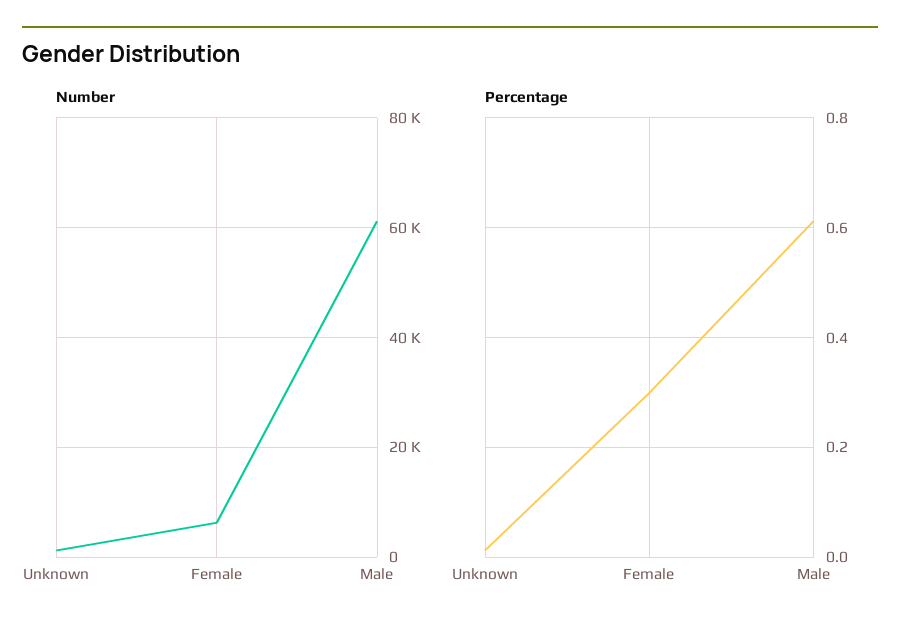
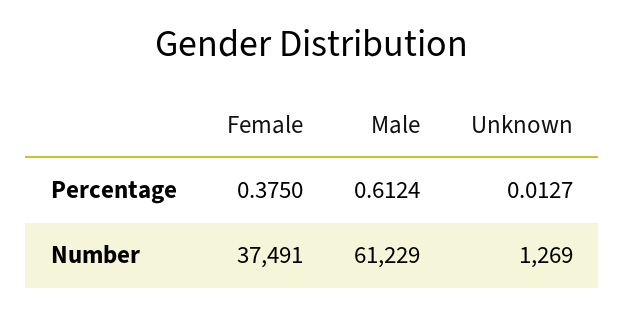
Number, Female: 6000 -> 37491
Percentage, Female: 0.3 -> 0.375

